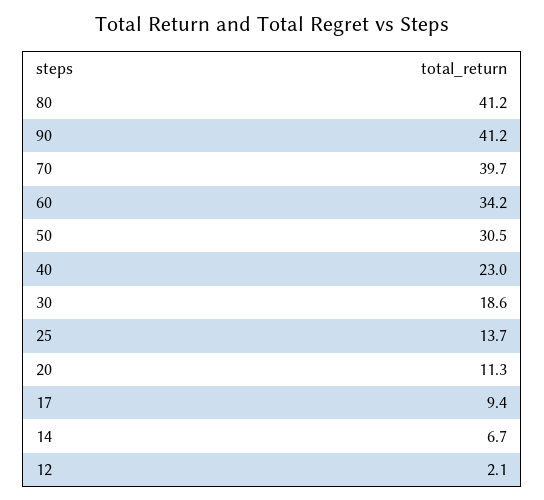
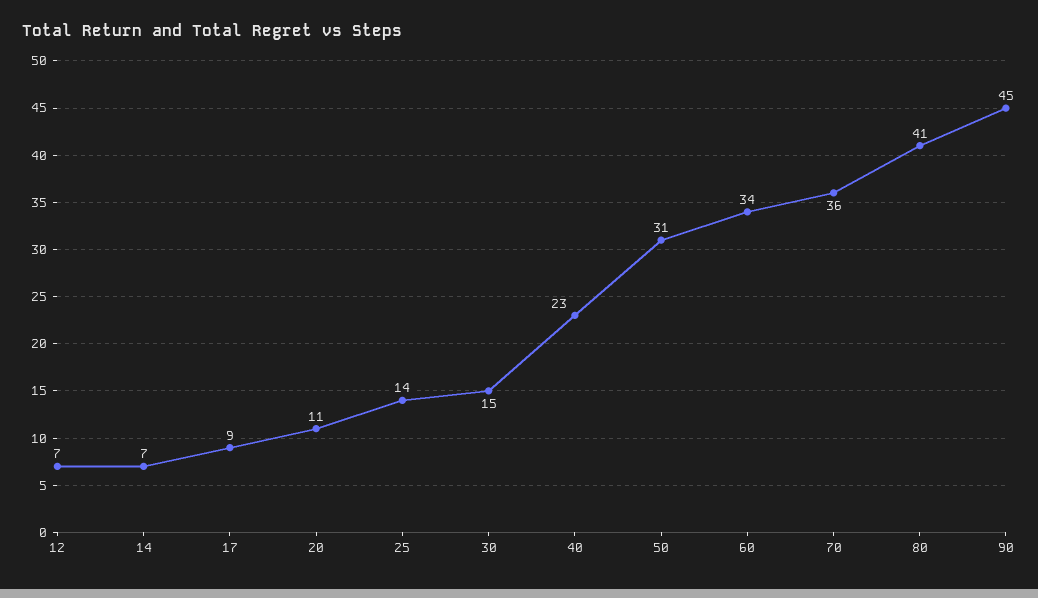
90: 41.2 -> 45
70: 39.7 -> 36
30: 18.6 -> 15
12: 2.1 -> 7

